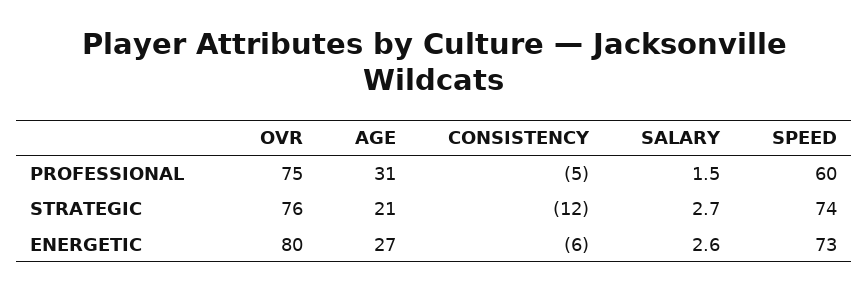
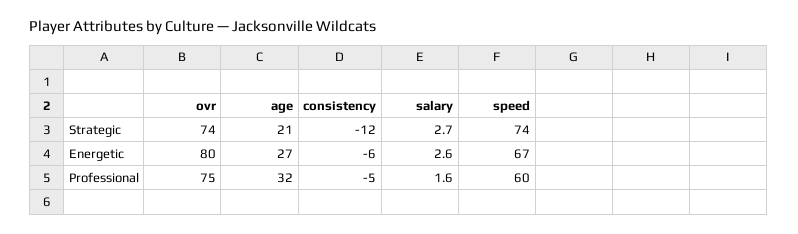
AGE, PROFESSIONAL: 31 -> 32
SALARY, PROFESSIONAL: 1.5 -> 1.6
OVR, STRATEGIC: 76 -> 74
SPEED, ENERGETIC: 73 -> 67

